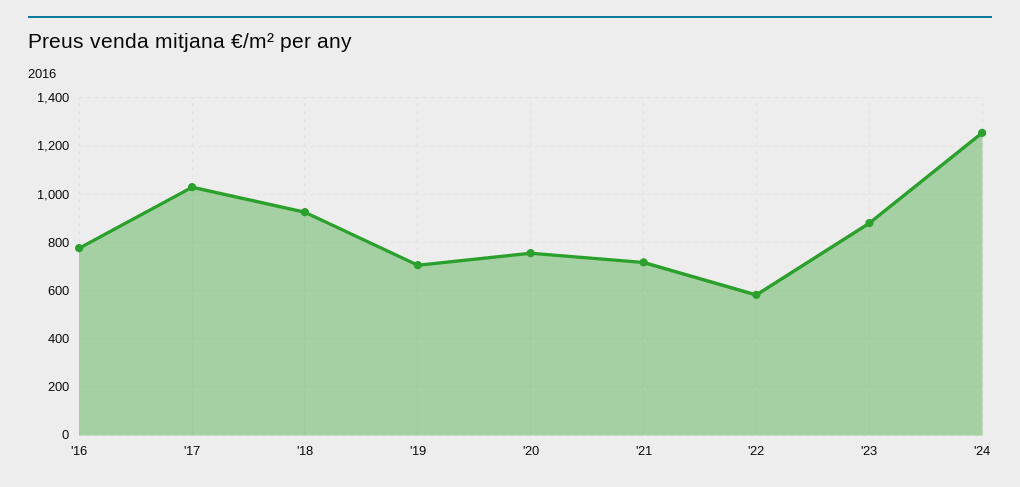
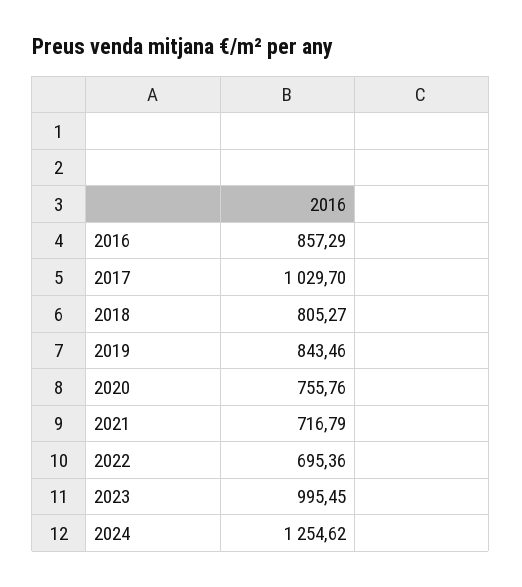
'16: 775 -> 857.29
'18: 925 -> 805.27
'19: 700 -> 843.46
'22: 575 -> 695.36
'23: 875 -> 995.45

